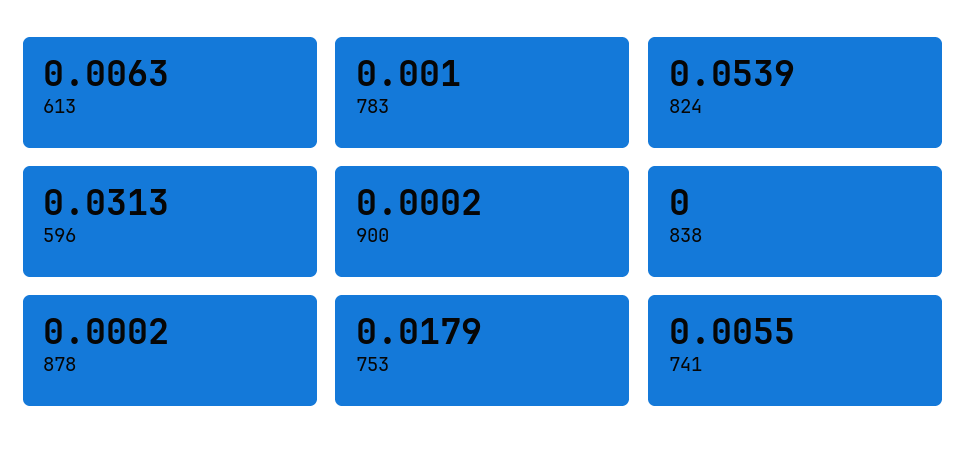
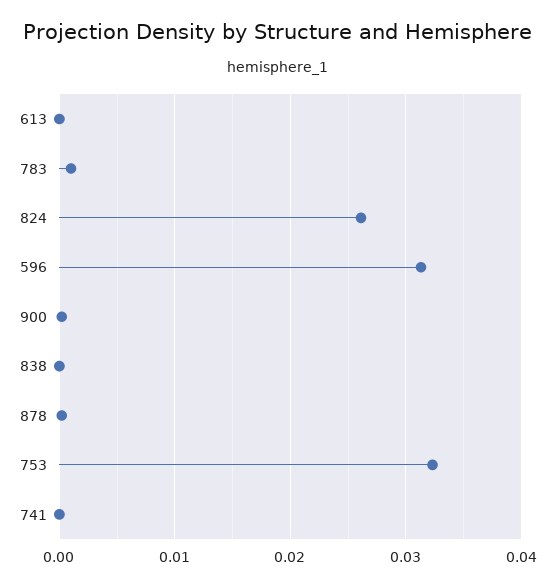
613: 0.0063 -> 0
824: 0.0539 -> 0.026
753: 0.0179 -> 0.032
741: 0.0055 -> 0

